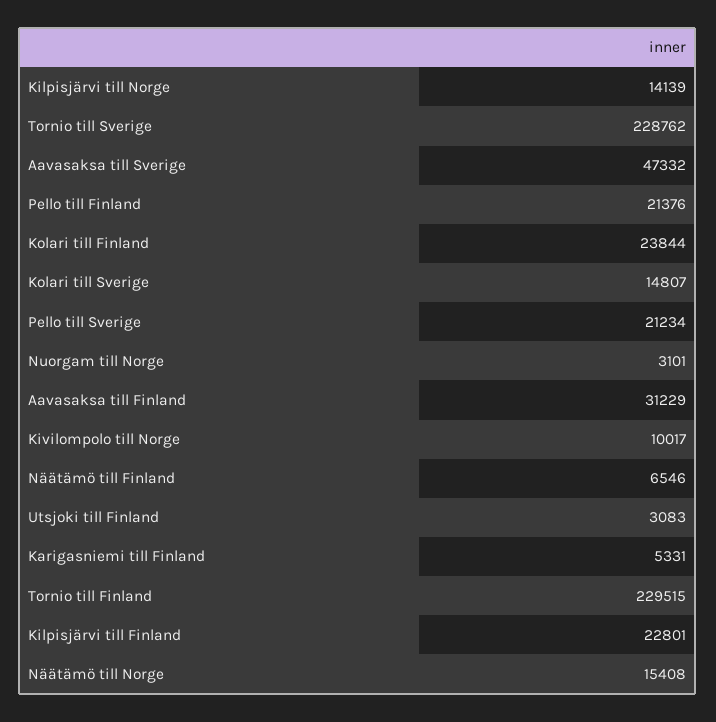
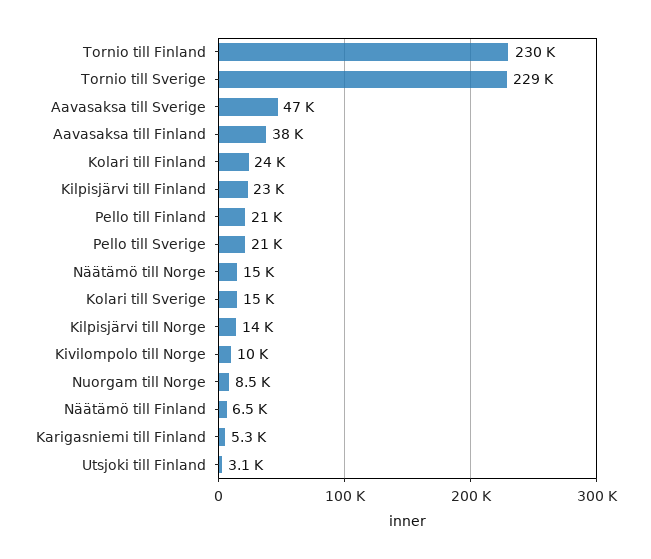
Nuorgam till Norge: 3101 -> 8500
Aavasaksa till Finland: 31229 -> 38000

